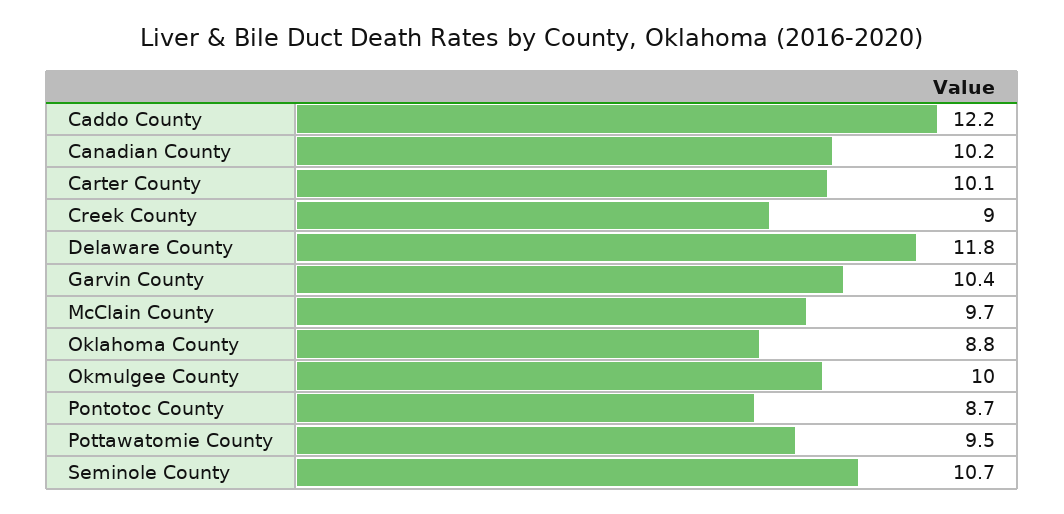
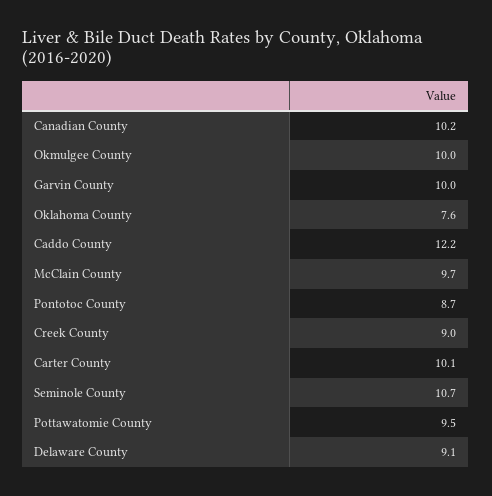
Delaware County: 11.8 -> 9.1
Garvin County: 10.4 -> 10
Oklahoma County: 8.8 -> 7.6

